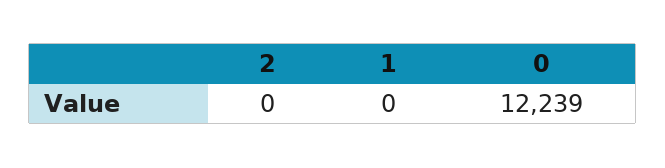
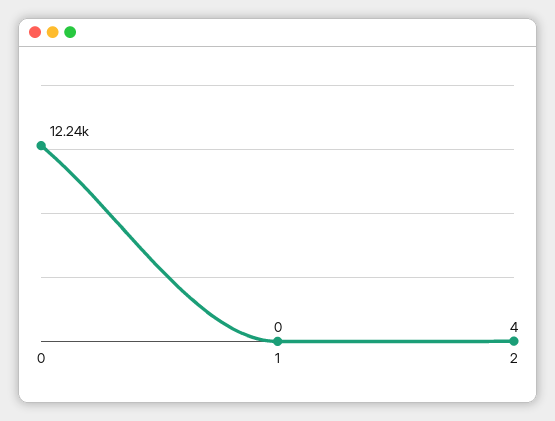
2: 0 -> 4

